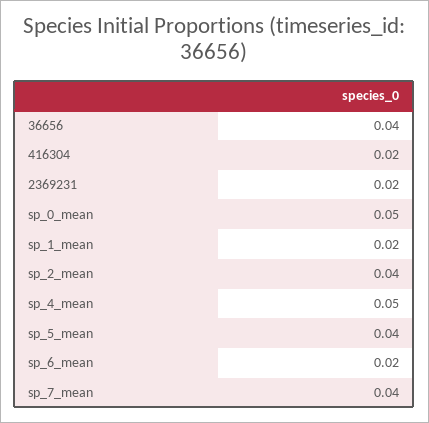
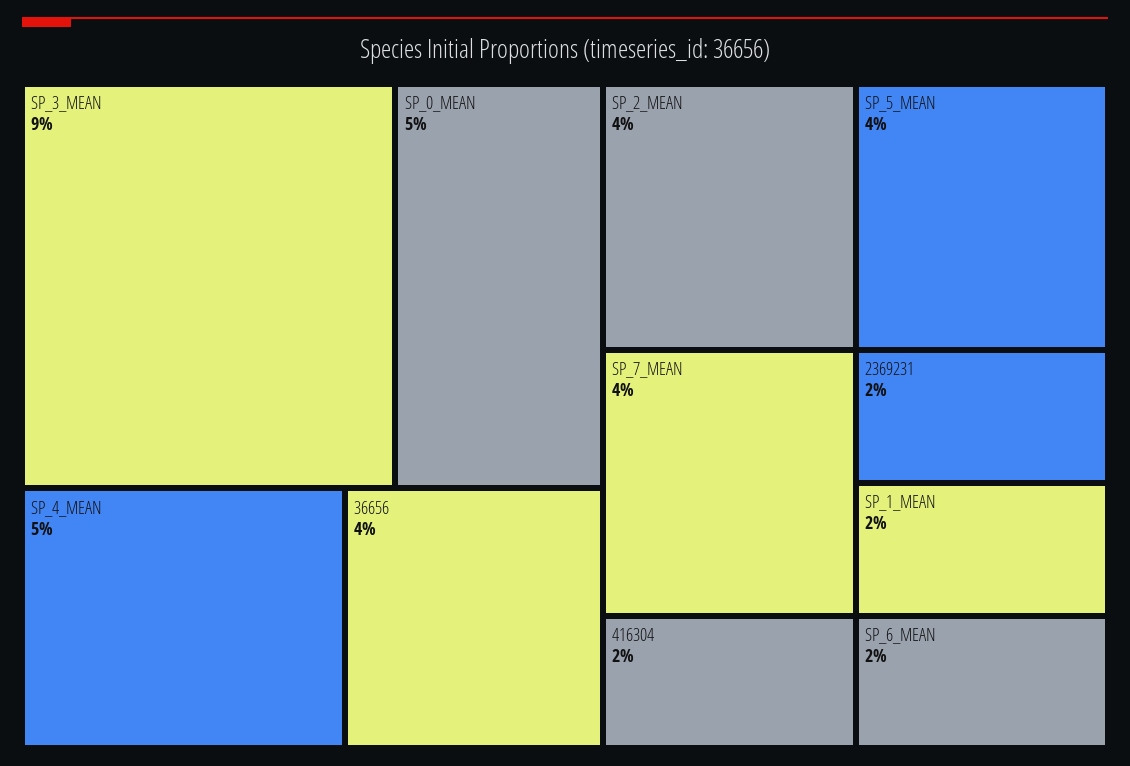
SP_3_MEAN: none -> 0.09

